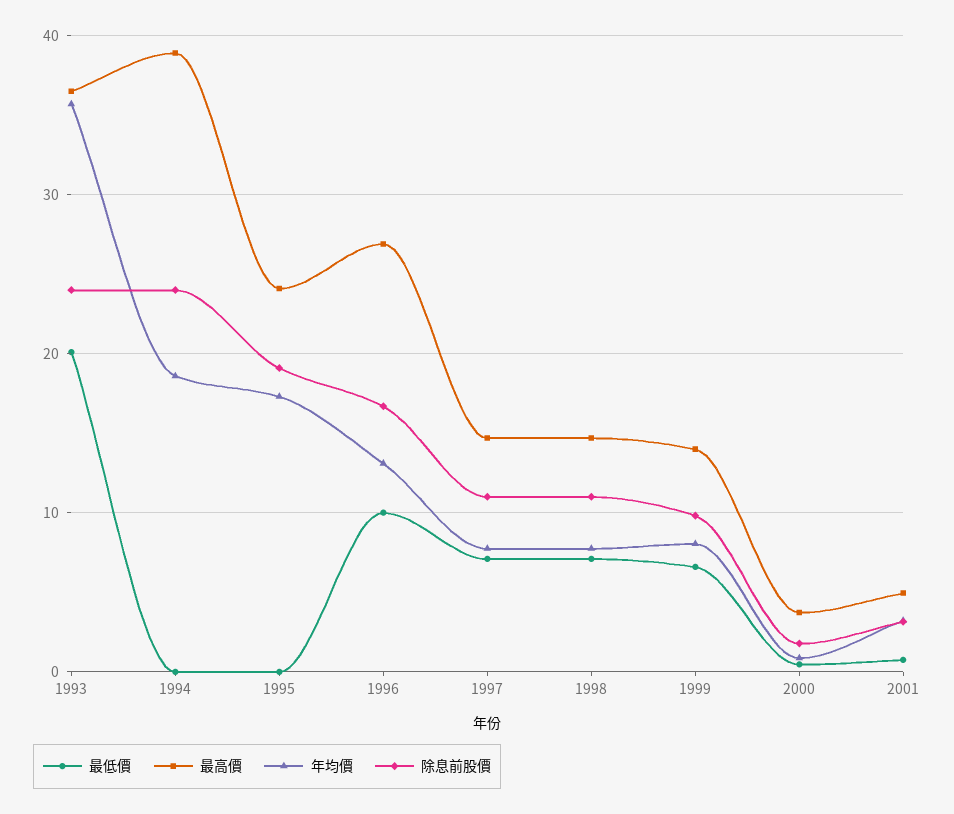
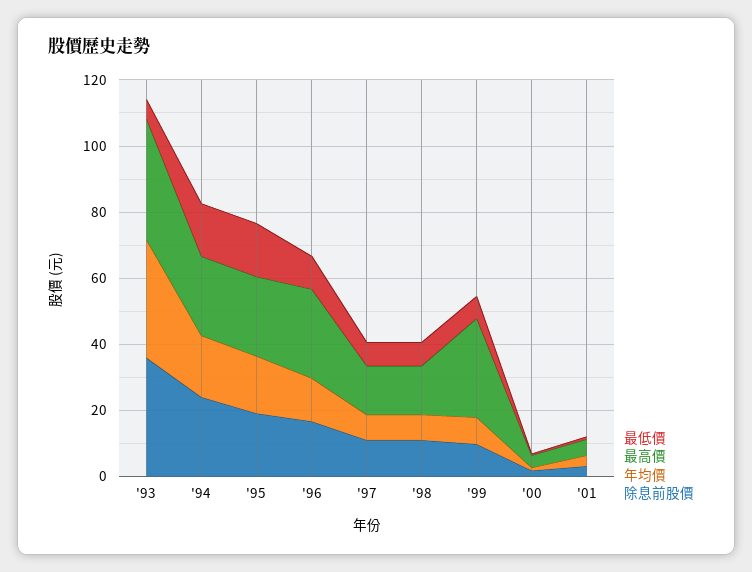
最低價, 1993: 20 -> 5
除息前股價, 1993: 24 -> 35
最低價, 1994: 0 -> 15
最高價, 1994: 39 -> 25
最低價, 1995: 0 -> 15
最高價, 1999: 14 -> 30

